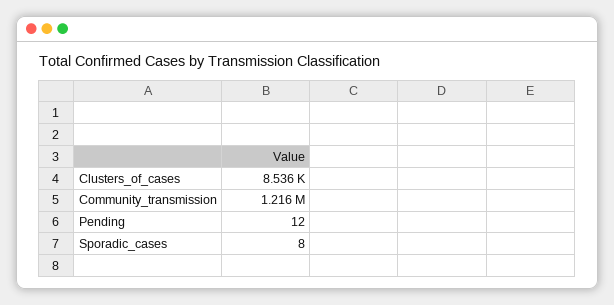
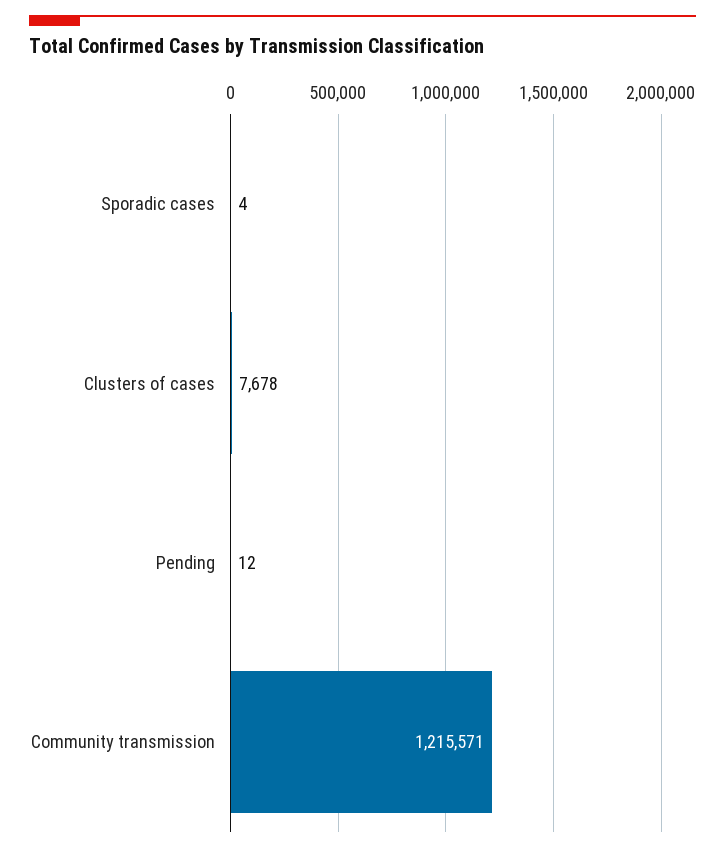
Clusters_of_cases: 8536 -> 7678
Sporadic_cases: 8 -> 4

